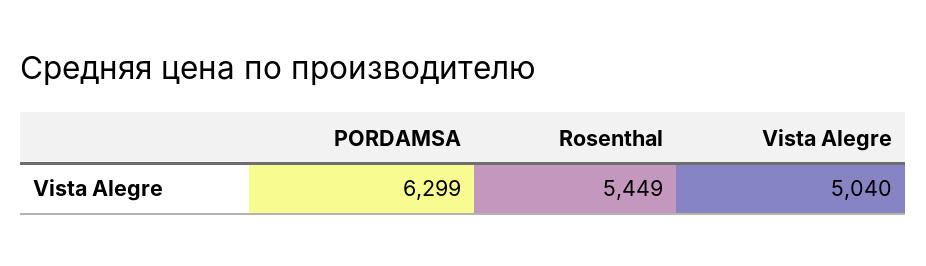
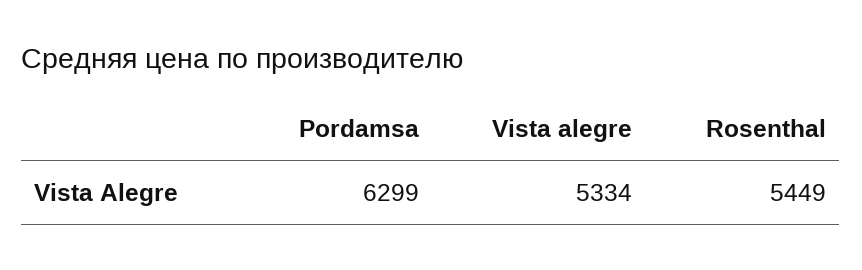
Vista Alegre: 5040 -> 5334

